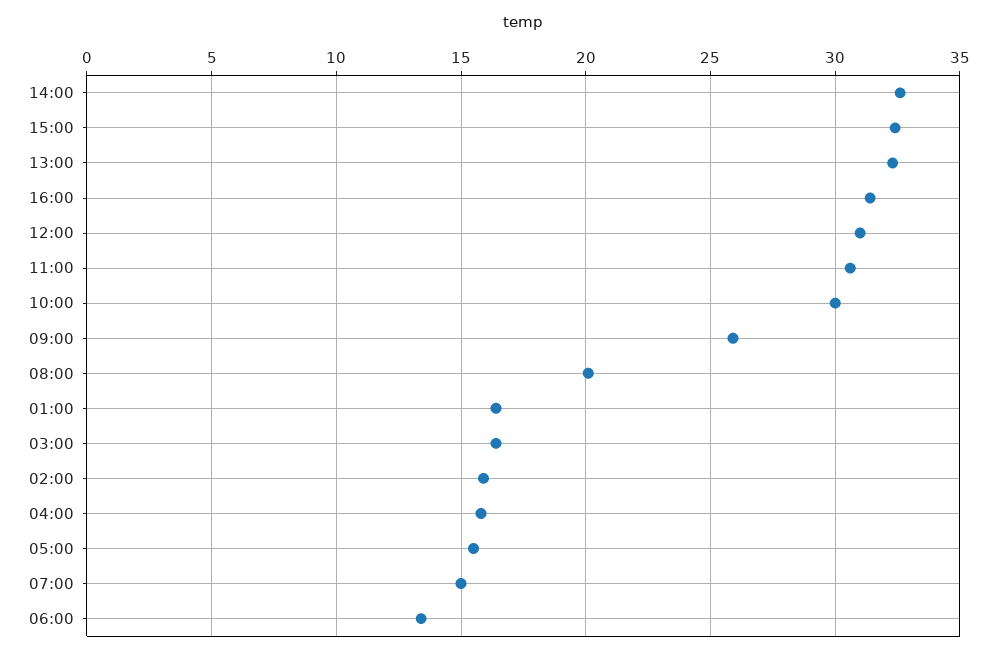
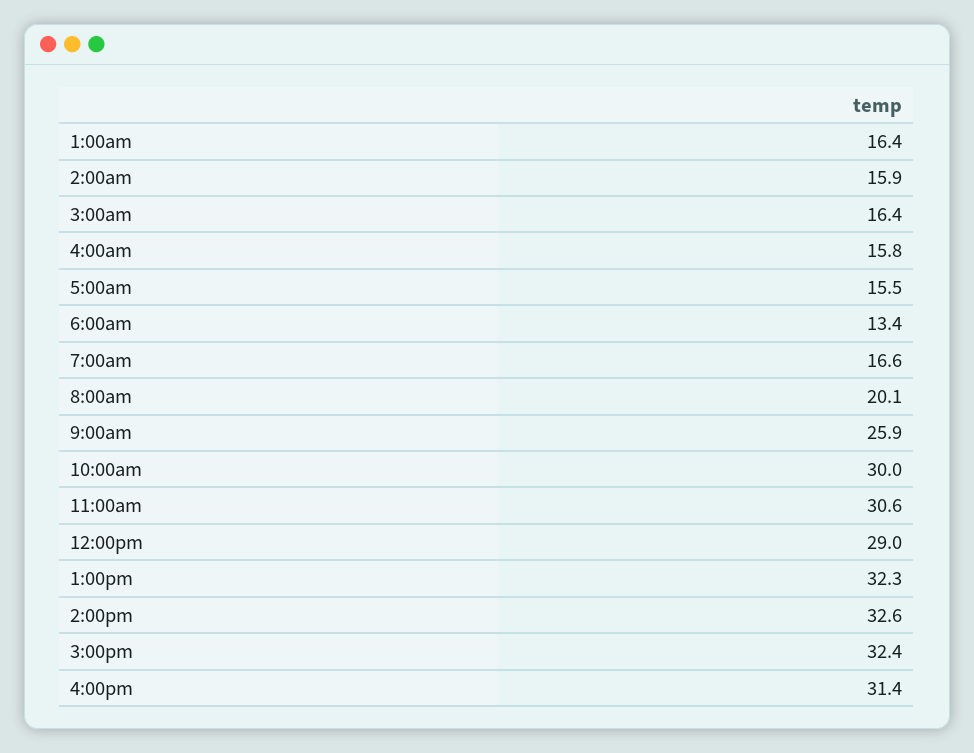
12:00: 31 -> 29
07:00: 15 -> 16.6

